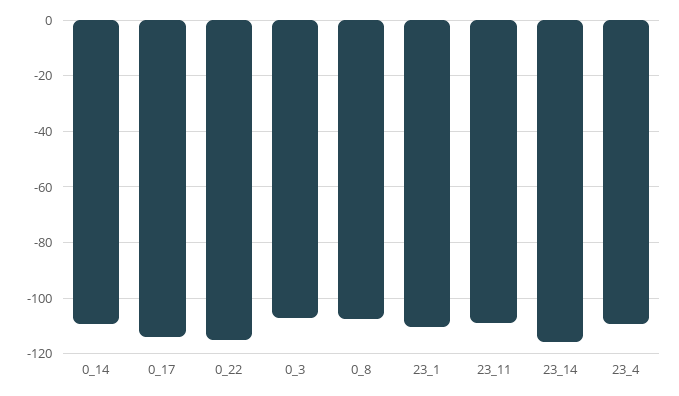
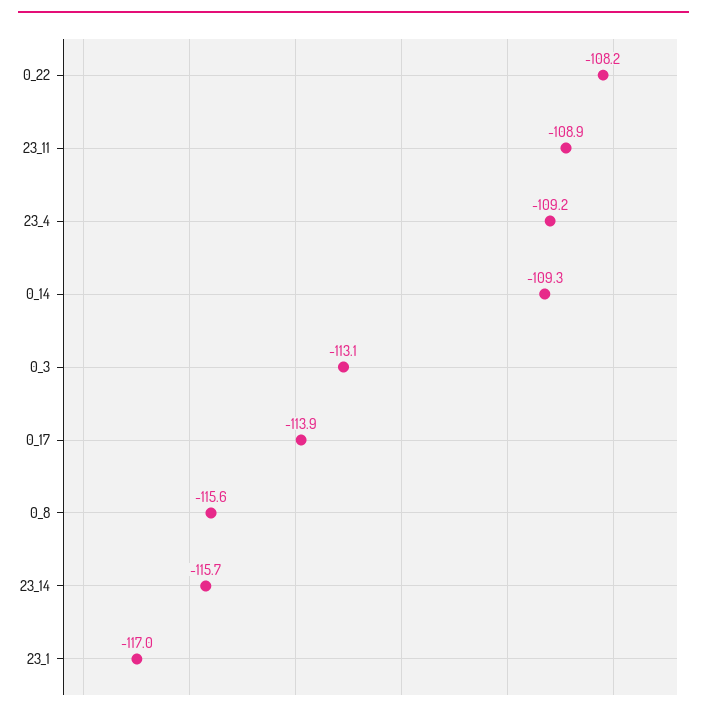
0_22: -115 -> -108.2
0_3: -107.5 -> -113.1
0_8: -107.5 -> -115.6
23_1: -110 -> -117

